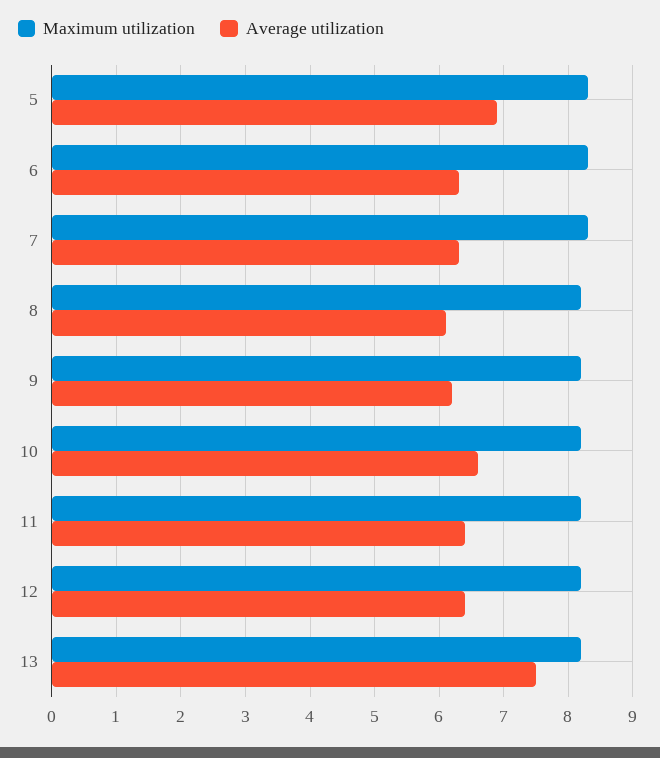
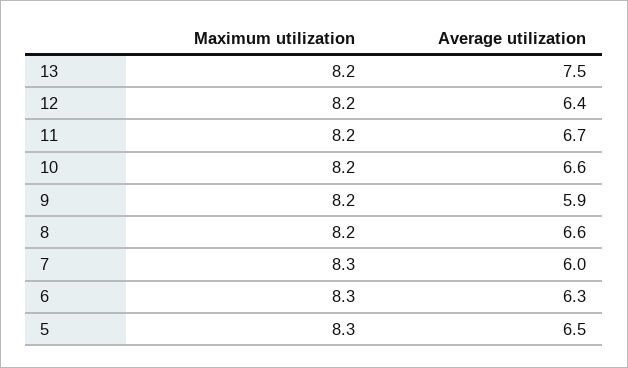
Average utilization, 5: 6.9 -> 6.5
Average utilization, 7: 6.3 -> 6
Average utilization, 8: 6.1 -> 6.6
Average utilization, 9: 6.2 -> 5.9
Average utilization, 11: 6.4 -> 6.7

